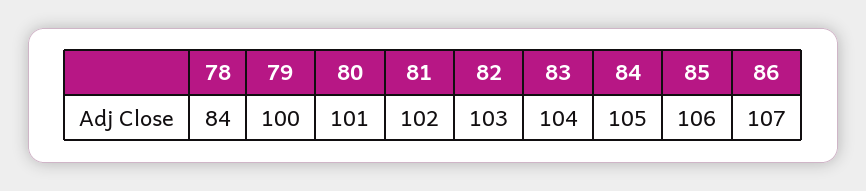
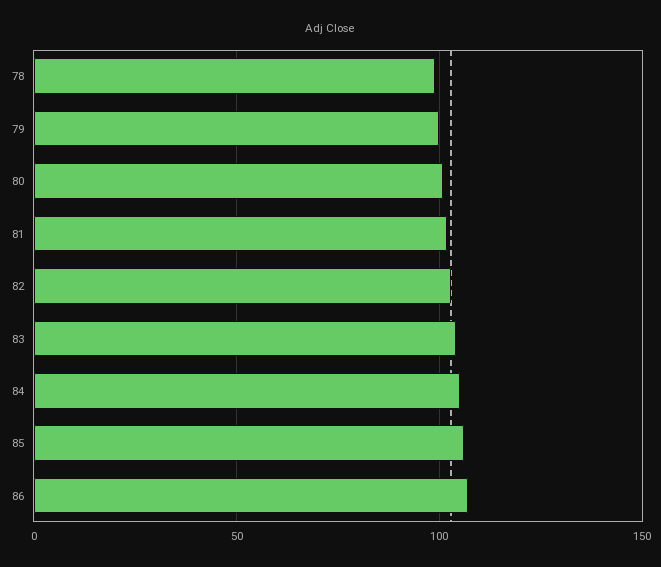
78: 84 -> 100

